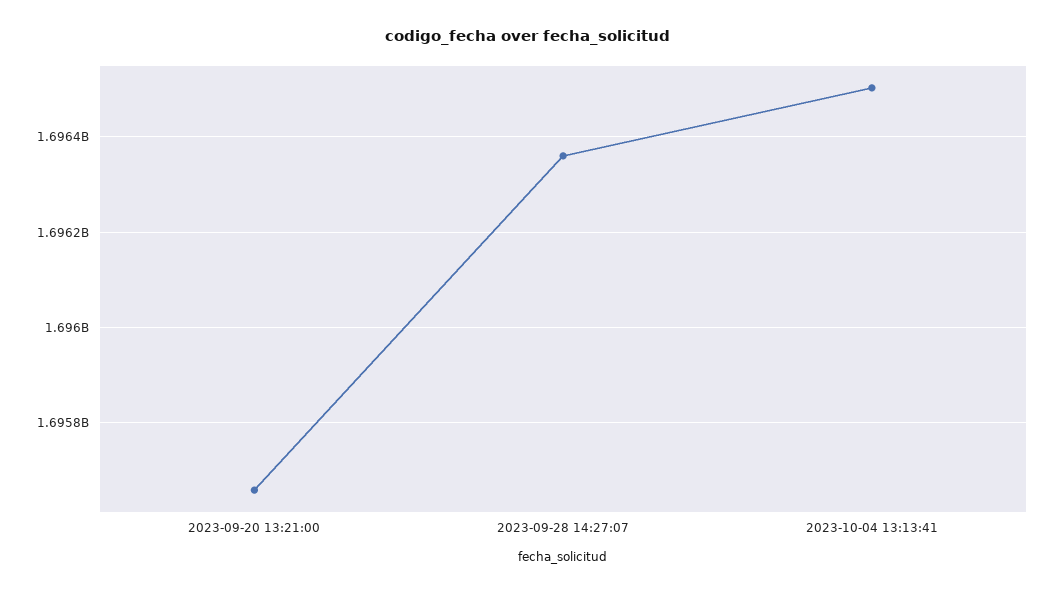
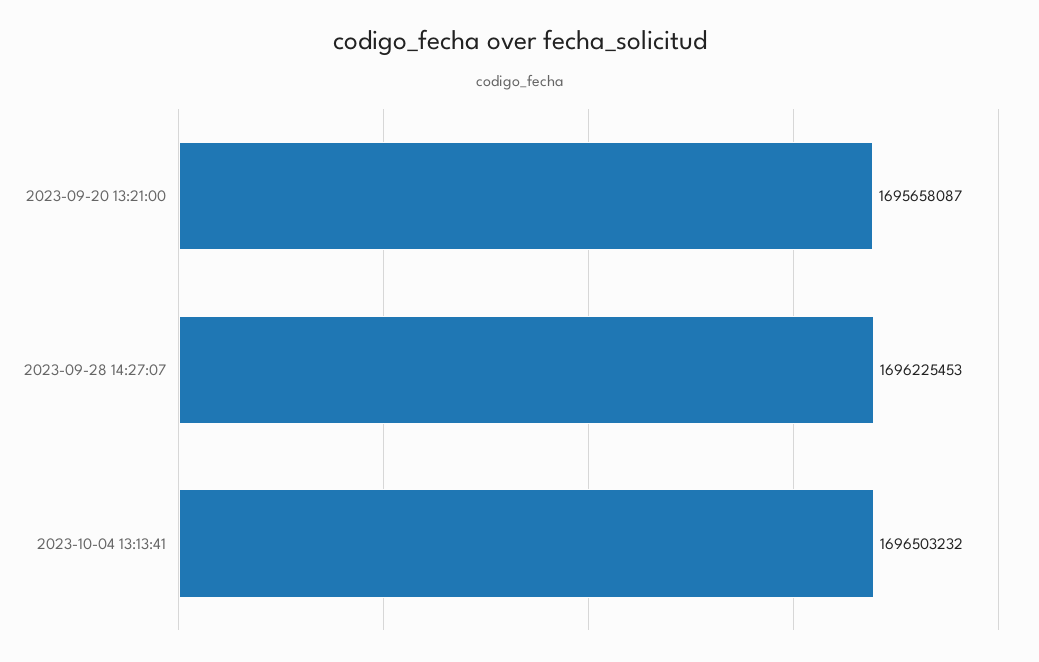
2023-09-28 14:27:07: 1696360000 -> 1696225453

